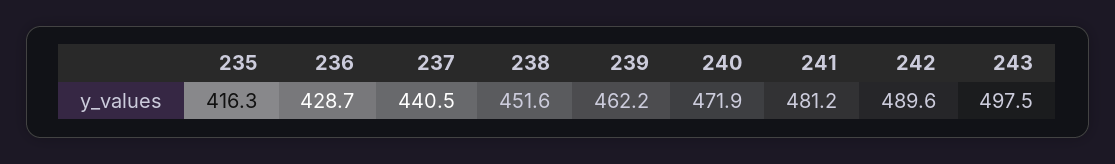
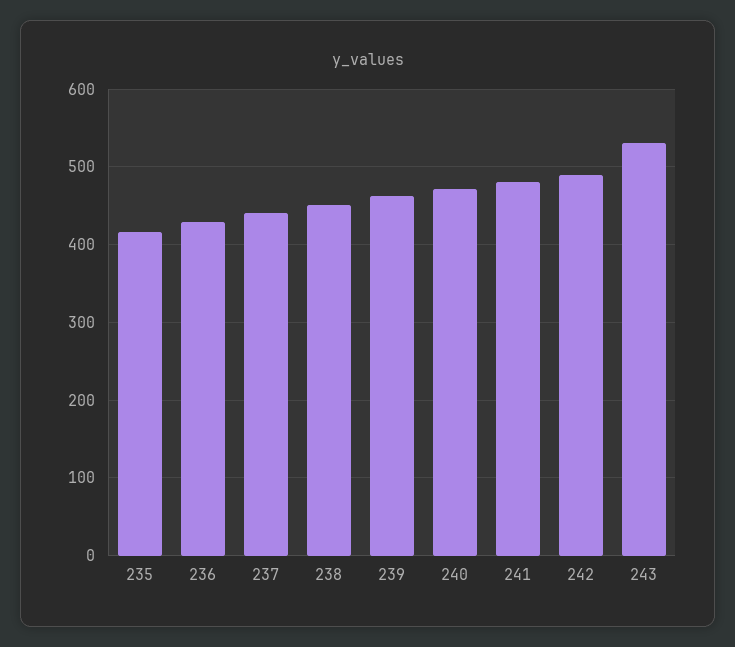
243: 497.5 -> 530

